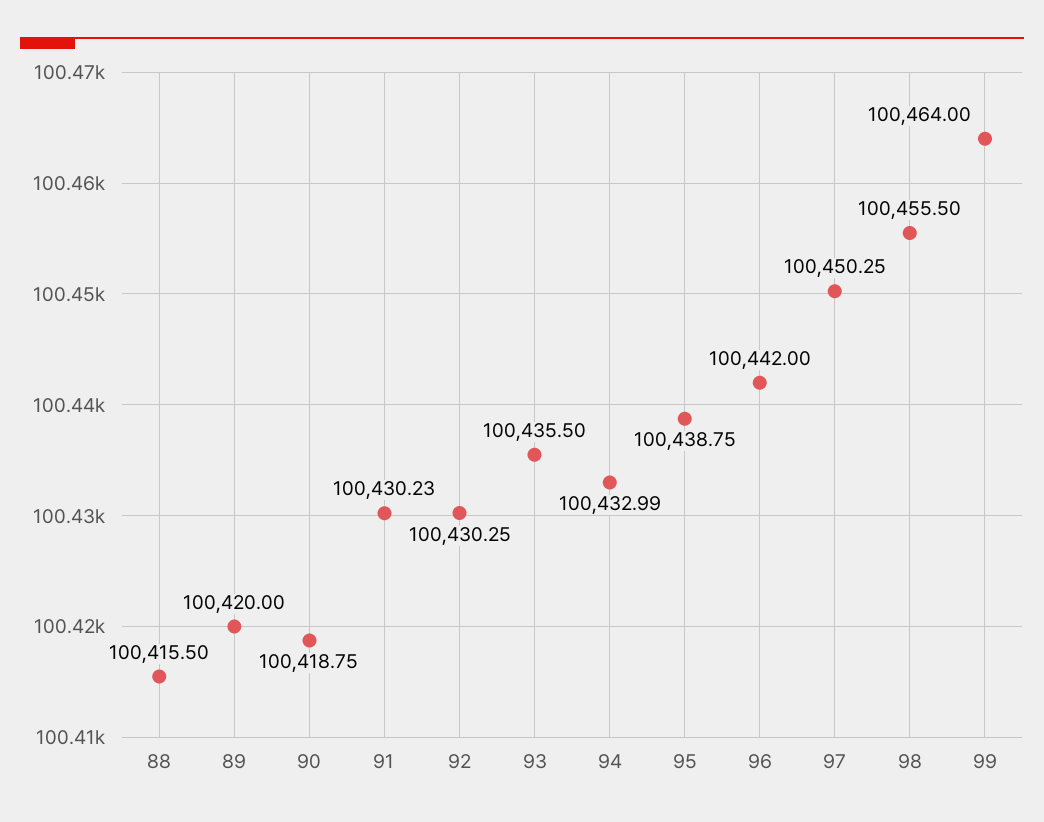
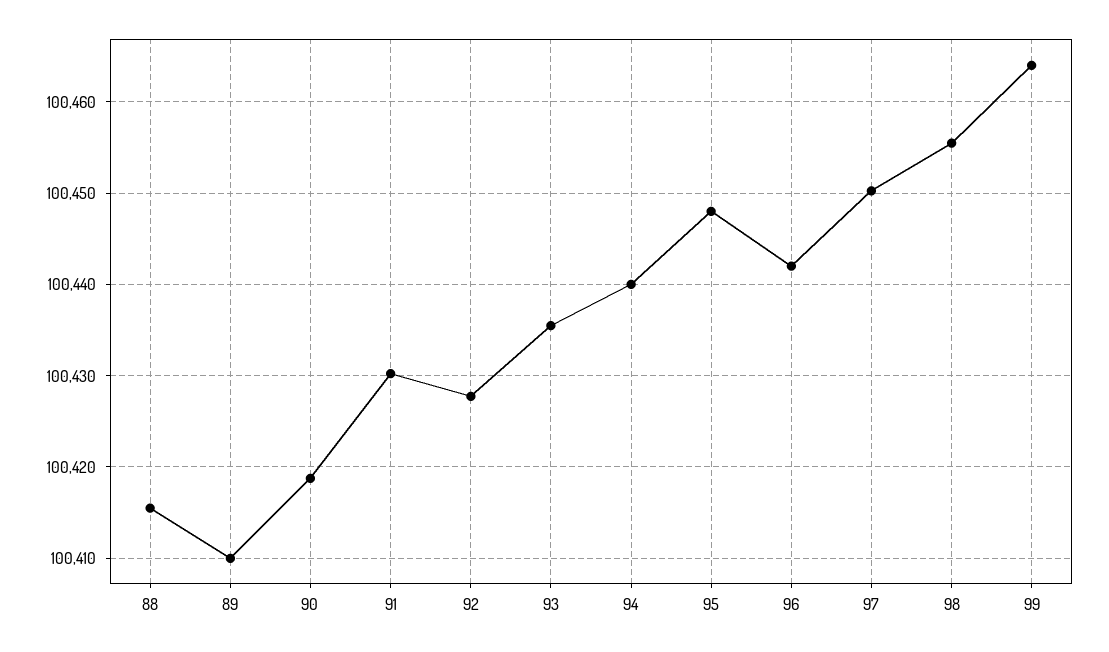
89: 100420 -> 100410
92: 100430.25 -> 100428
94: 100432.99 -> 100440
95: 100438.75 -> 100448

